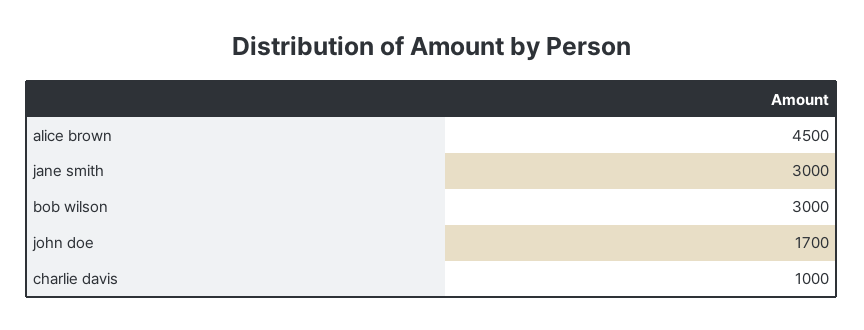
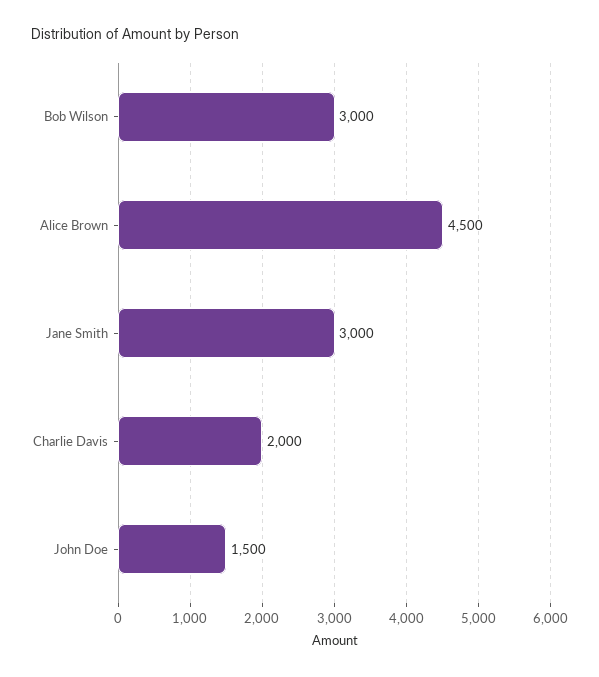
john doe: 1700 -> 1500
charlie davis: 1000 -> 2000

